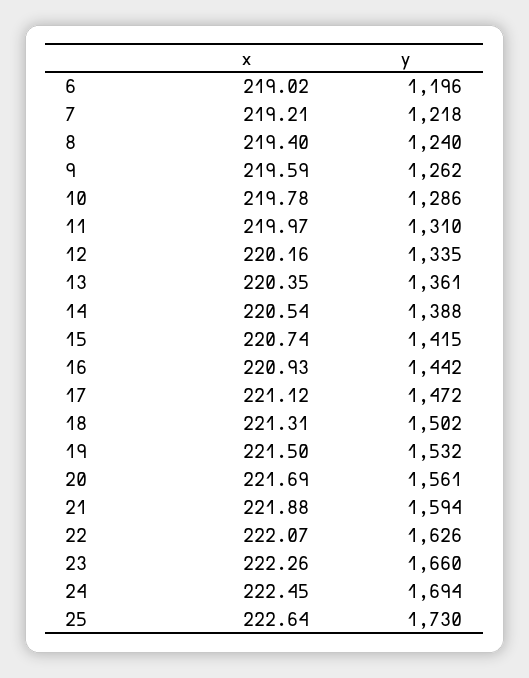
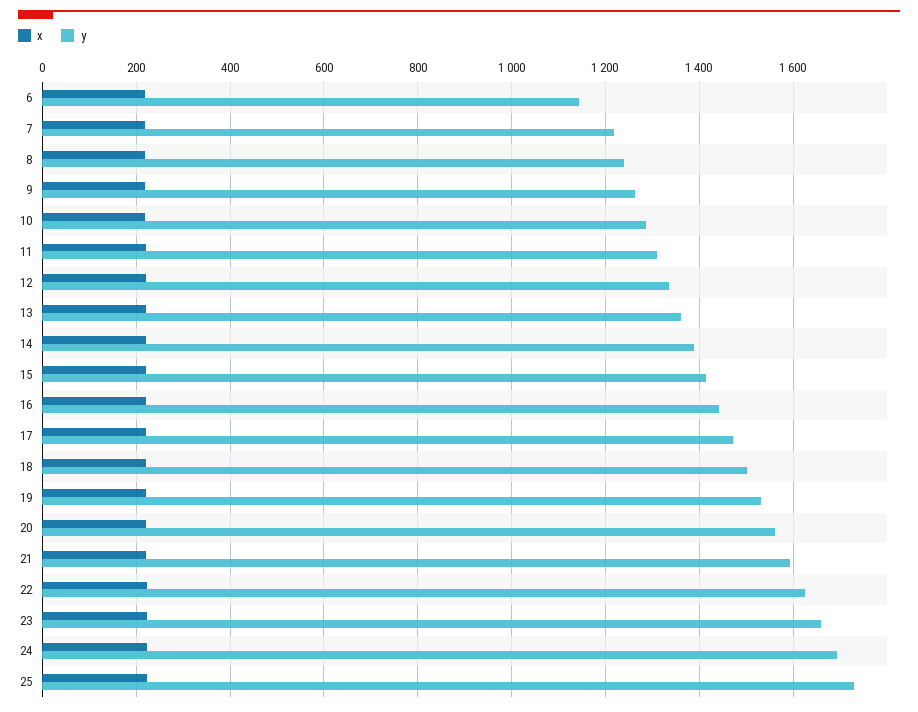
y, 6: 1196 -> 1140

